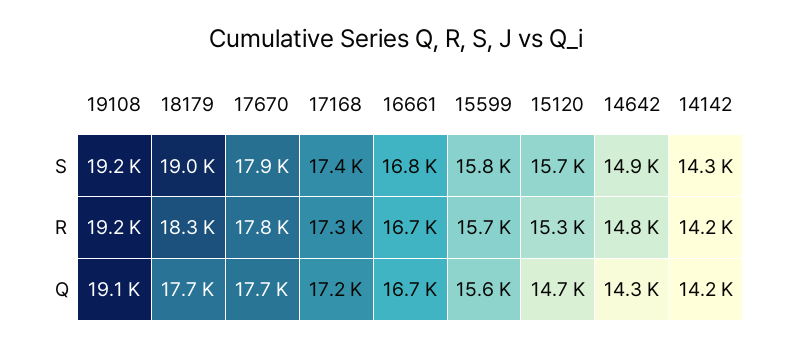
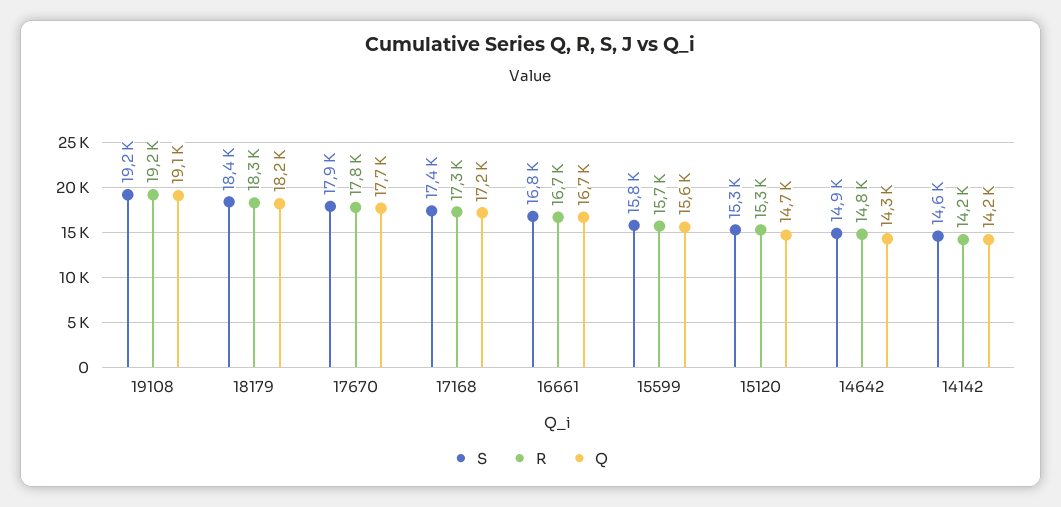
S, 18179: 19000 -> 18400
S, 15120: 15700 -> 15300
S, 14142: 14300 -> 14600
Q, 18179: 17700 -> 18200

